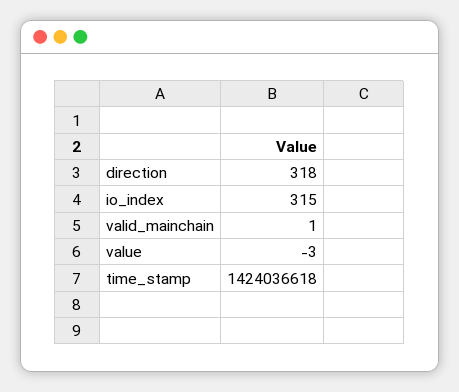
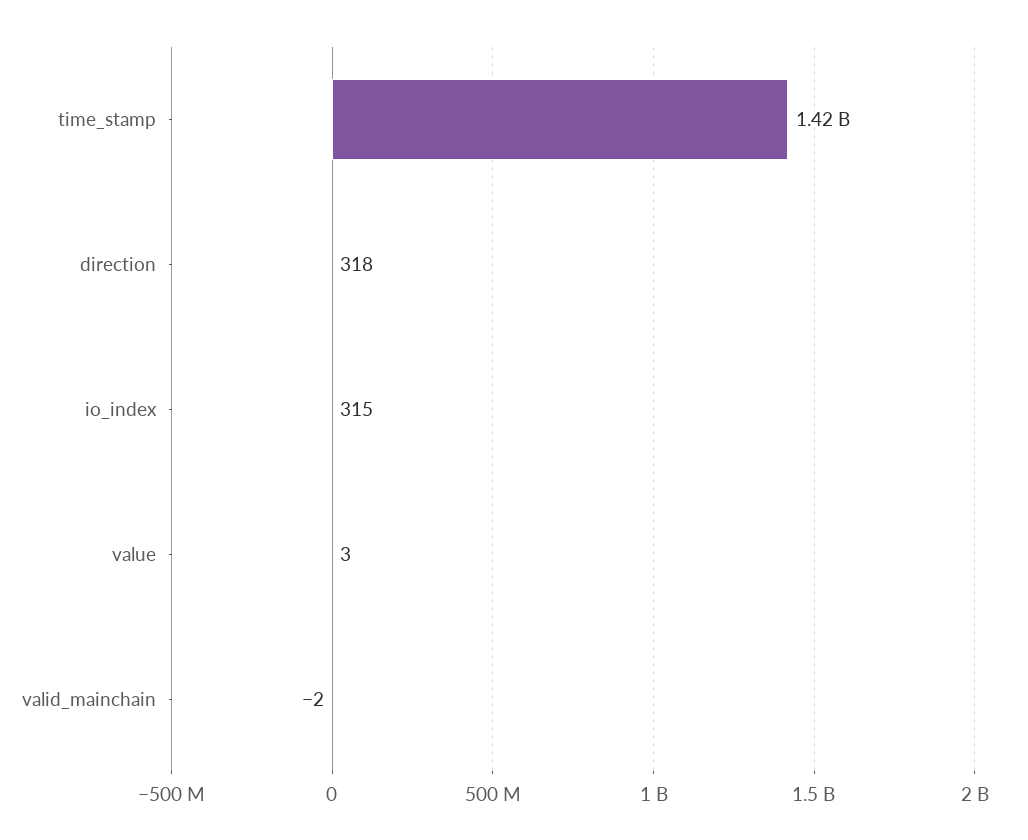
valid_mainchain: 1 -> -2
value: -3 -> 3

